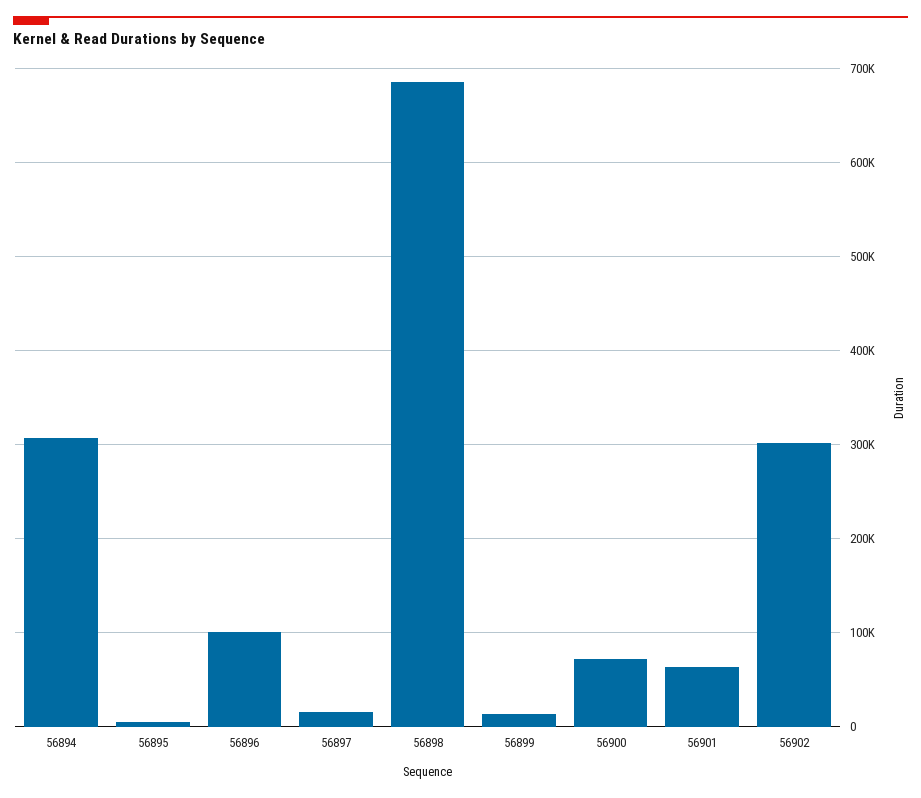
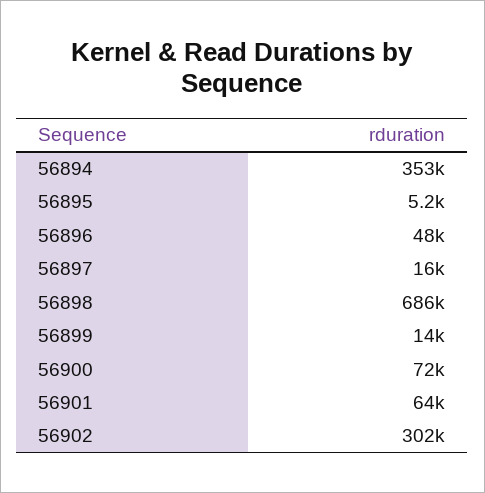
56894: 310000 -> 353000
56896: 100000 -> 48000

